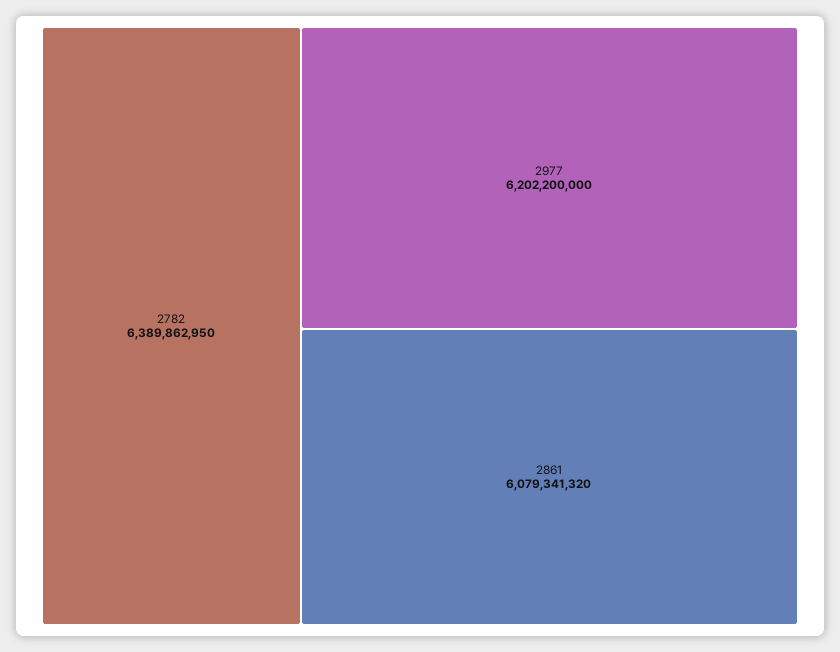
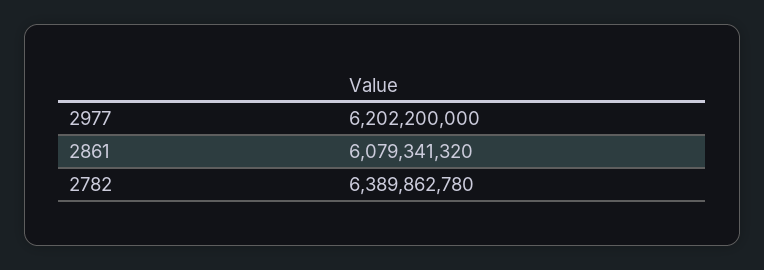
2782: 6389862950 -> 6389862780

